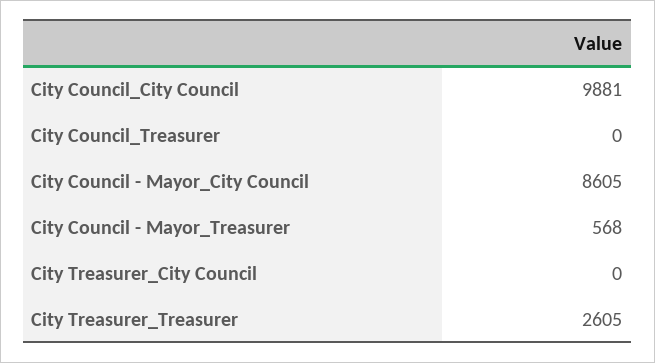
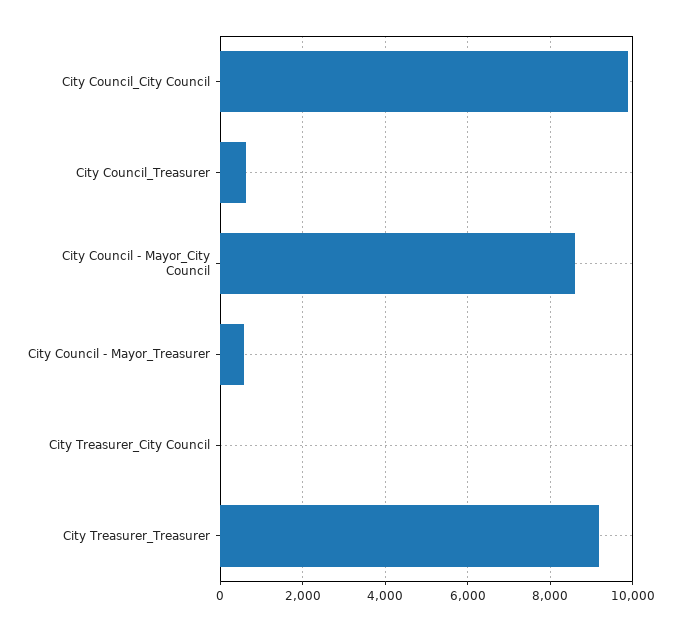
City Council_Treasurer: 0 -> 600
City Treasurer_Treasurer: 2605 -> 9200

